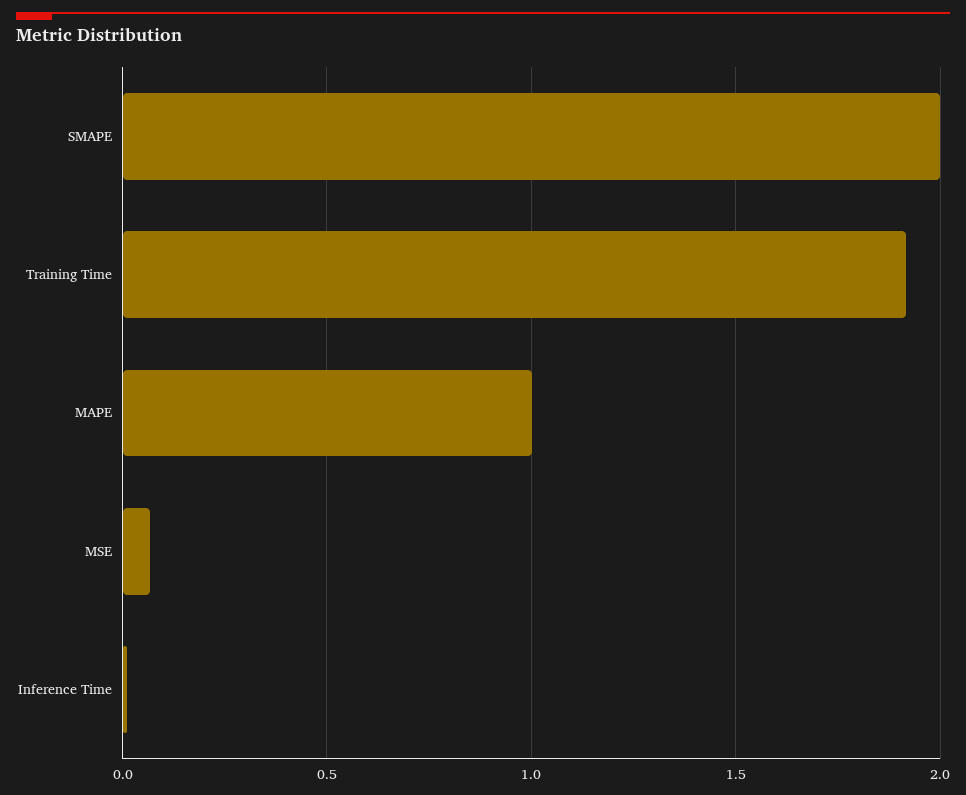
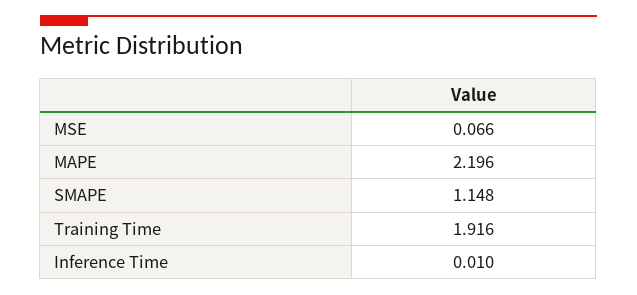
SMAPE: 2 -> 1.148
MAPE: 1 -> 2.196

